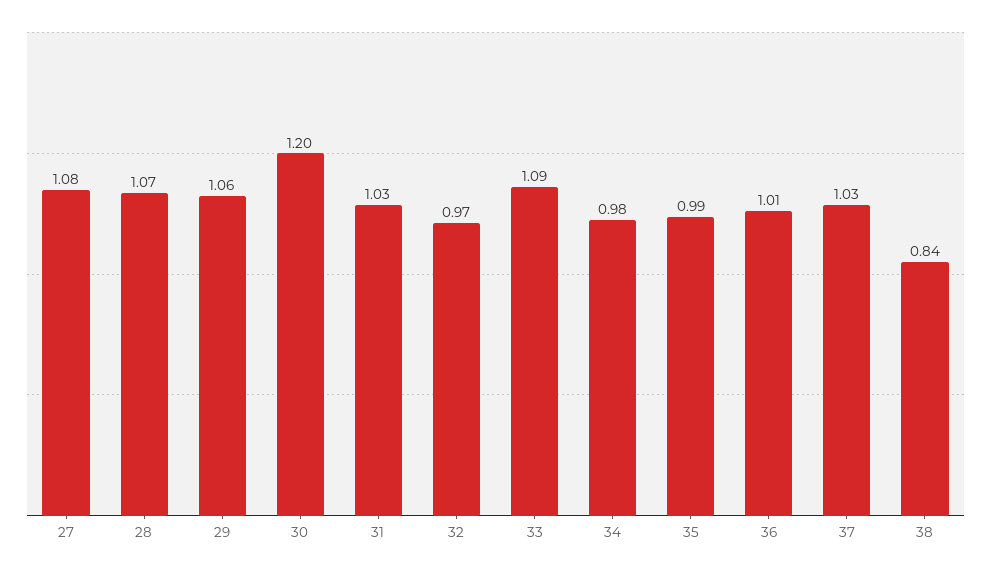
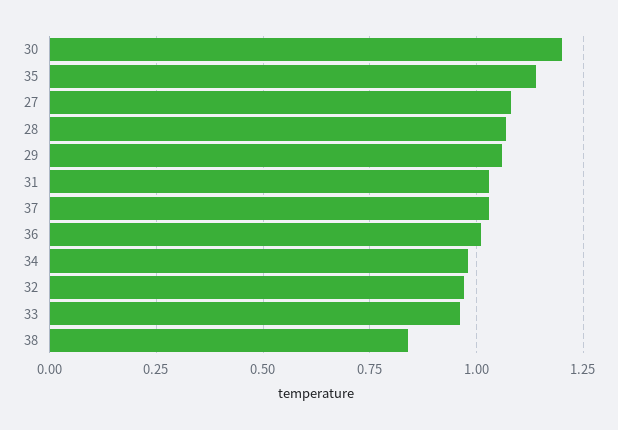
33: 1.09 -> 0.95
35: 0.99 -> 1.15

